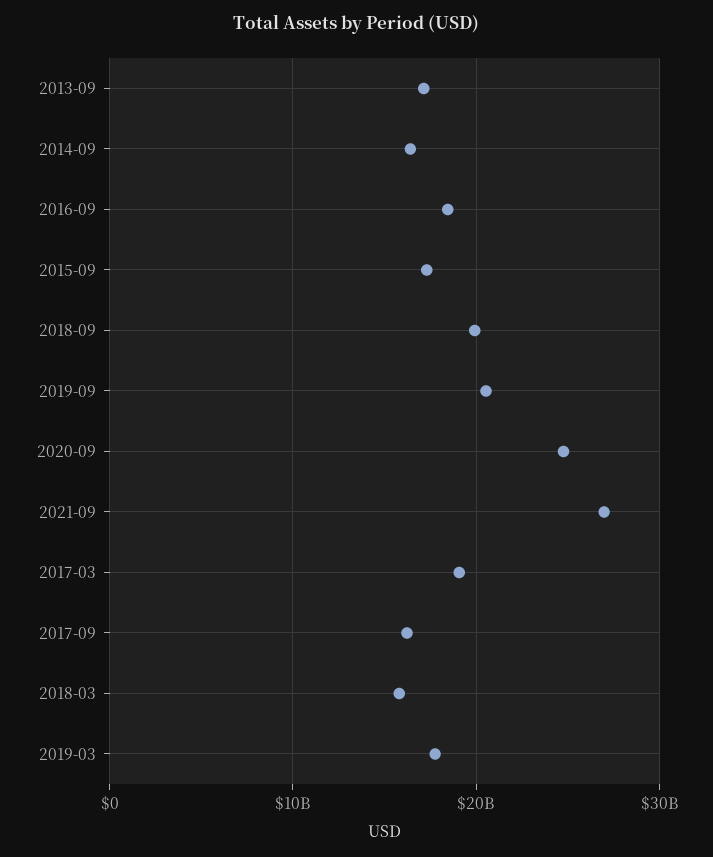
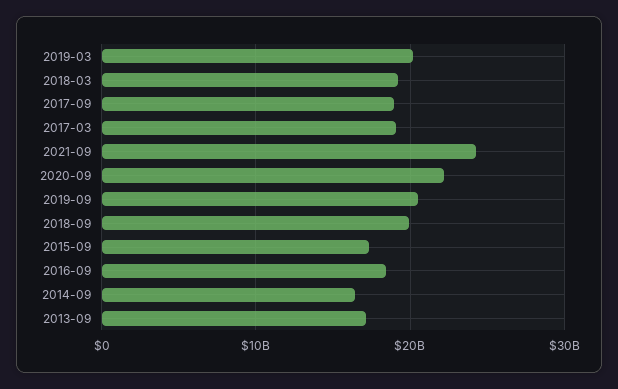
2020-09: 25000000000 -> 22000000000
2021-09: 27000000000 -> 24000000000
2017-09: 16000000000 -> 19000000000
2018-03: 16000000000 -> 19000000000
2019-03: 18000000000 -> 20000000000

